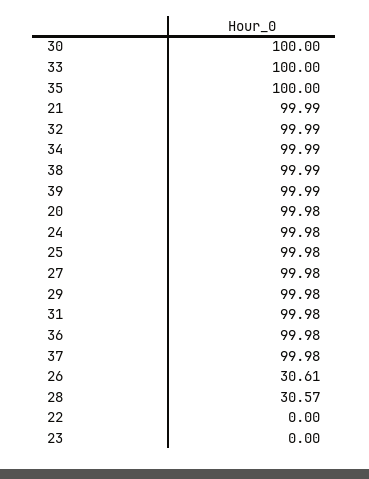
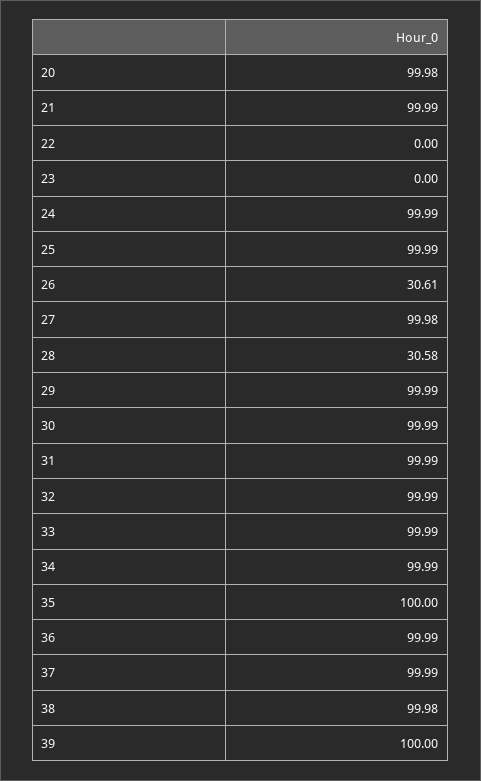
30: 100 -> 99.99
33: 100 -> 99.99
38: 99.99 -> 99.98
39: 99.99 -> 100
24: 99.98 -> 99.99
25: 99.98 -> 99.99
29: 99.98 -> 99.99
31: 99.98 -> 99.99
36: 99.98 -> 99.99
37: 99.98 -> 99.99
28: 30.57 -> 30.58

